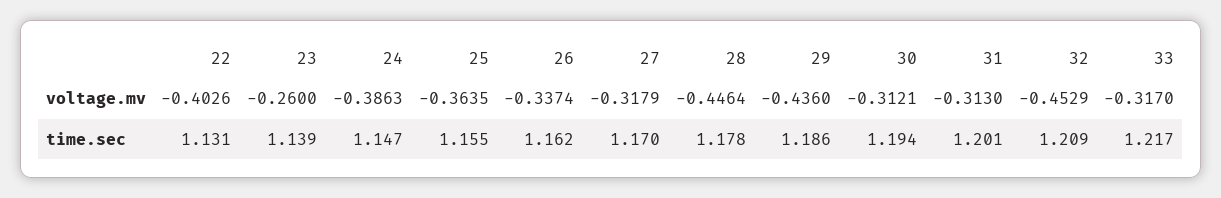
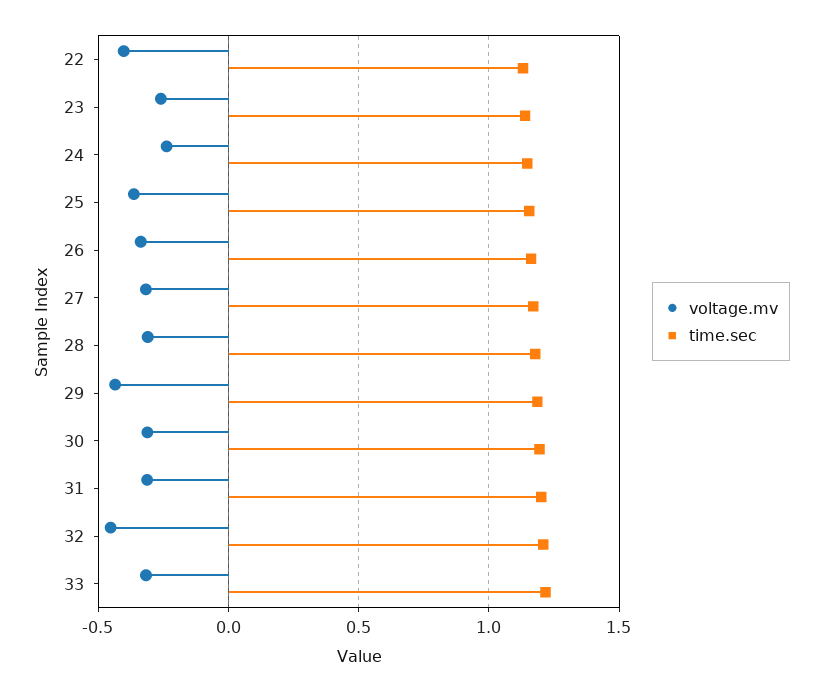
voltage.mv, 24: -0.3863 -> -0.25
voltage.mv, 28: -0.4464 -> -0.3

